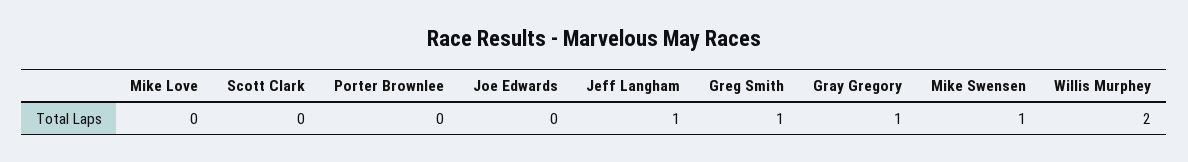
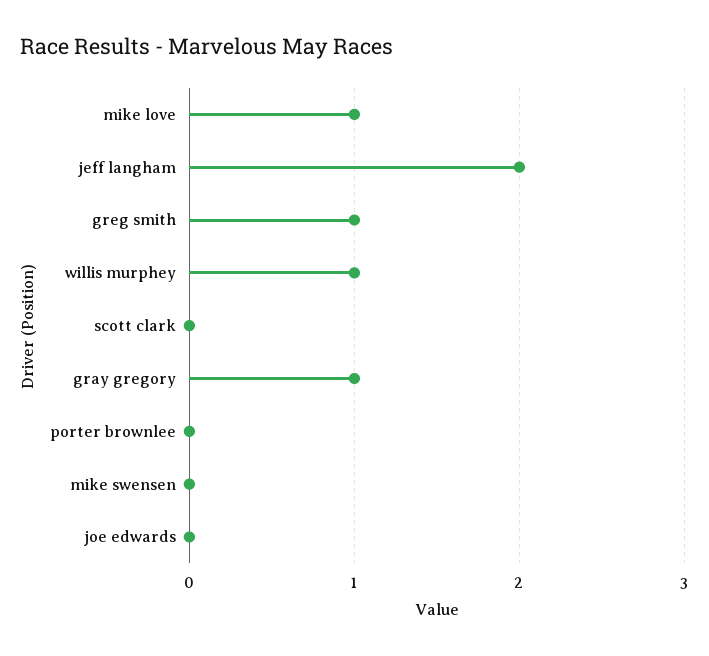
Mike Love: 0 -> 1
Jeff Langham: 1 -> 2
Mike Swensen: 1 -> 0
Willis Murphey: 2 -> 1

